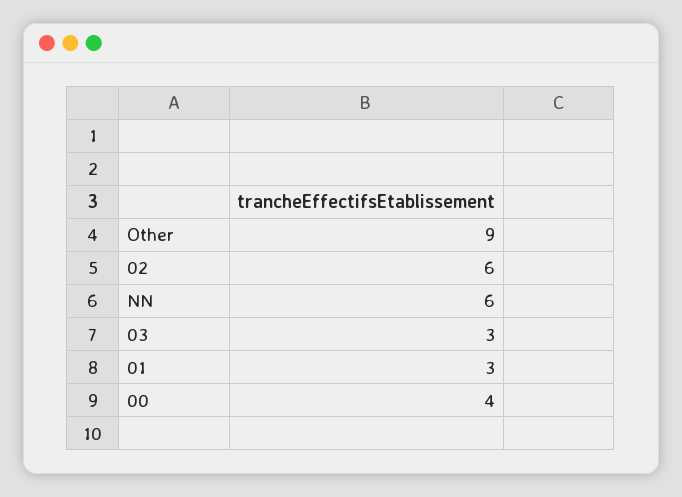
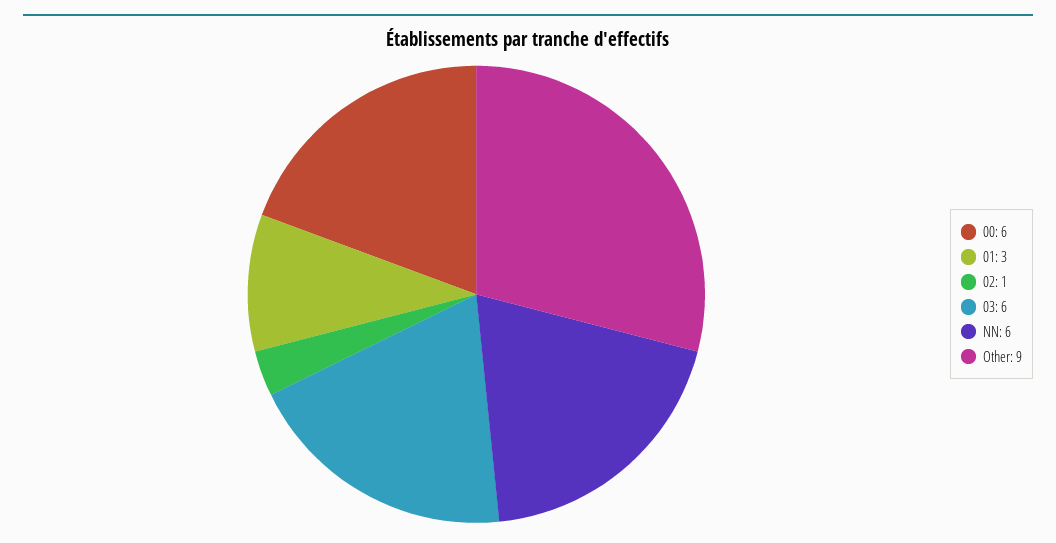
02: 6 -> 1
03: 3 -> 6
00: 4 -> 6

